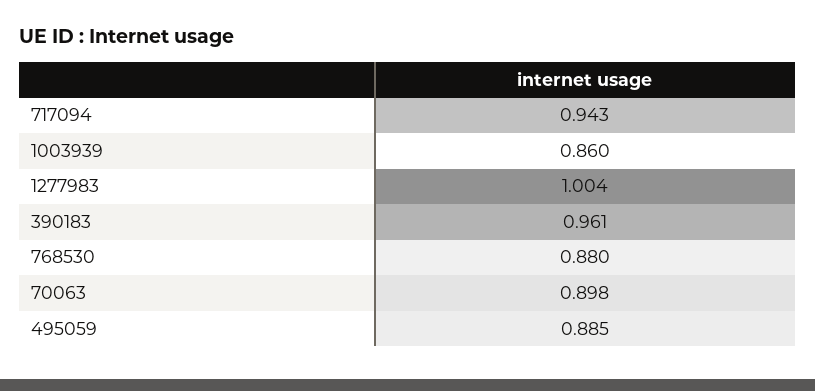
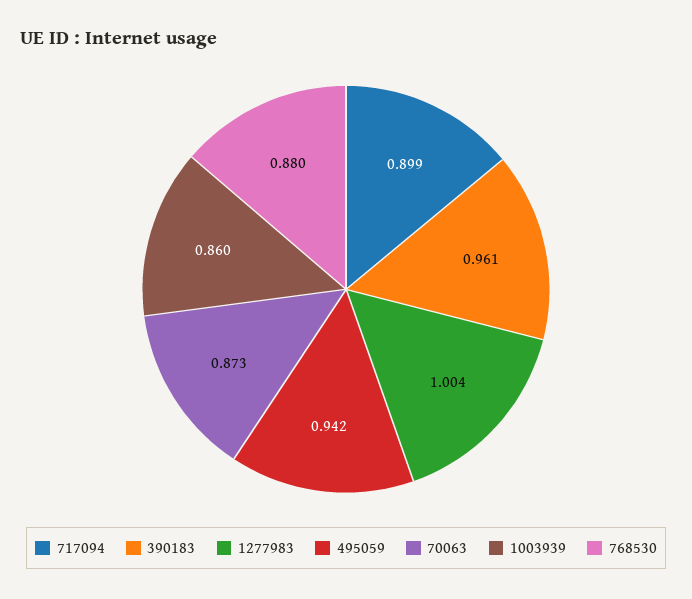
717094: 0.943 -> 0.899
70063: 0.898 -> 0.873
495059: 0.885 -> 0.942

